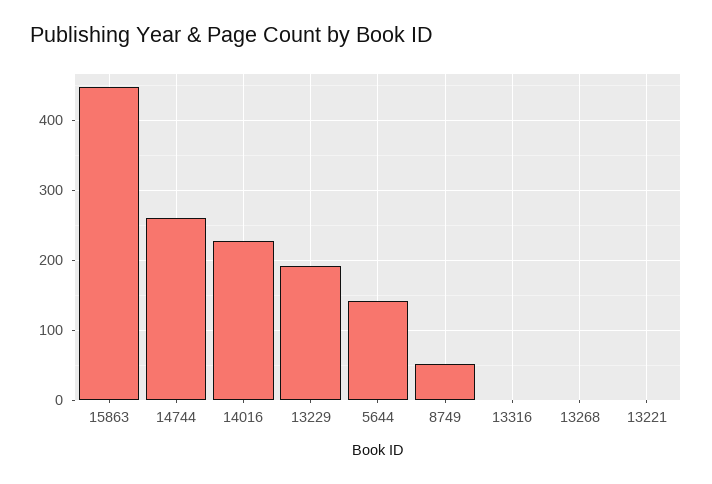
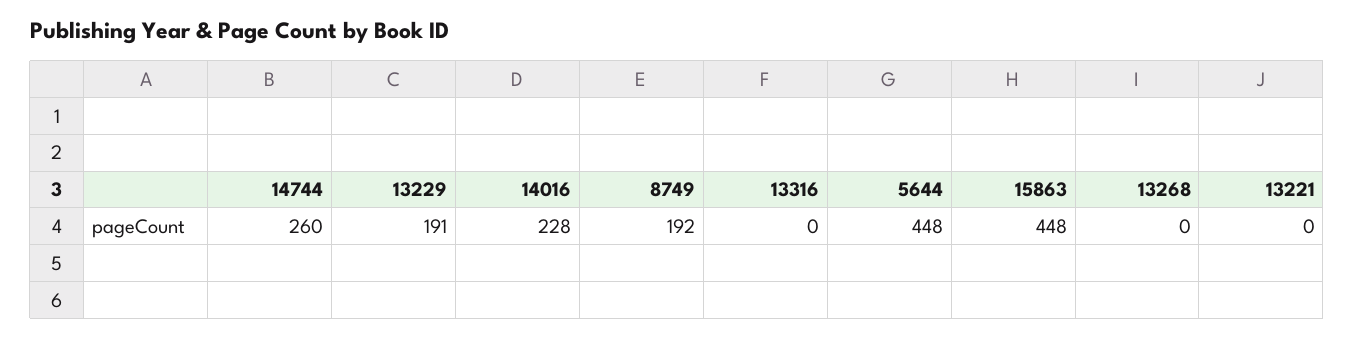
5644: 140 -> 448
8749: 50 -> 192

